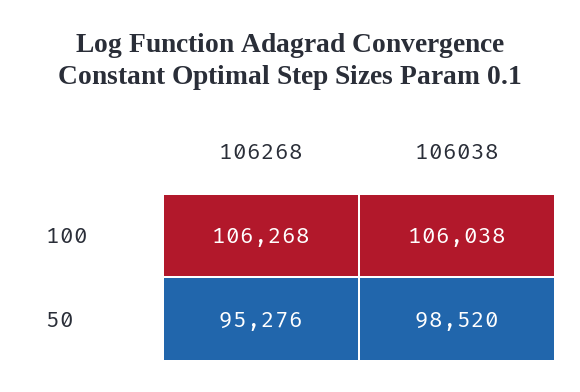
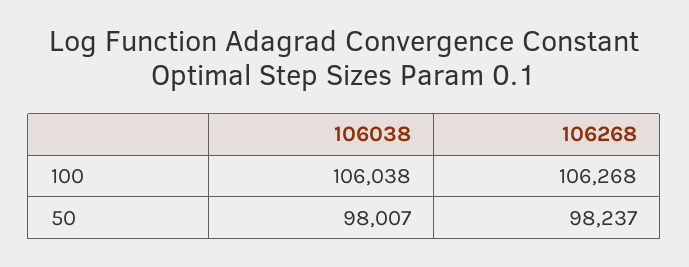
106268, 50: 95276 -> 98237
106038, 50: 98520 -> 98007

